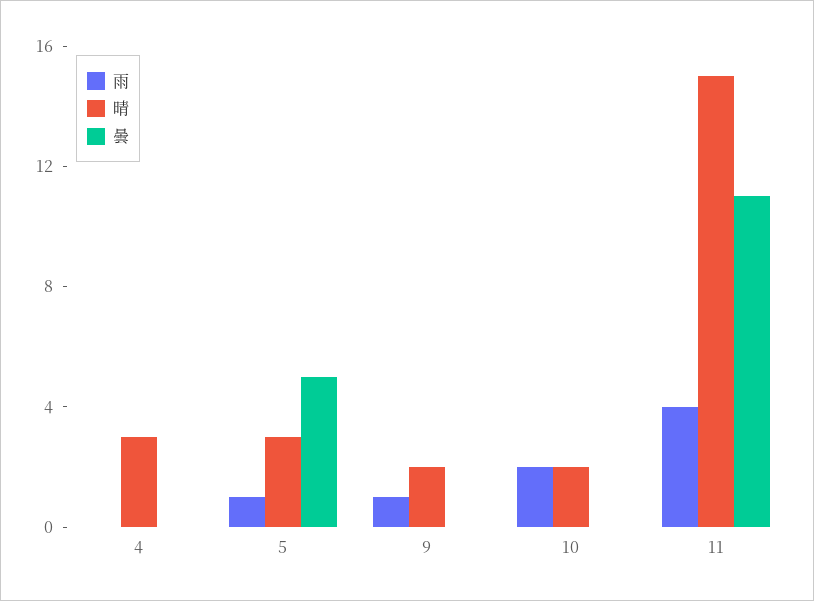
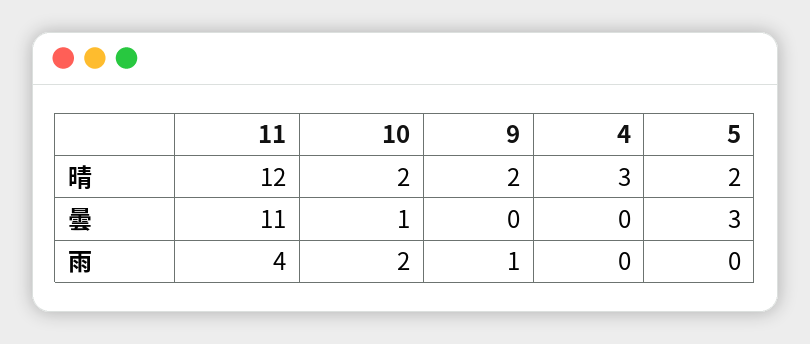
雨, 5: 1 -> 0
晴, 5: 3 -> 2
曇, 5: 5 -> 3
曇, 10: 0 -> 1
晴, 11: 15 -> 12

